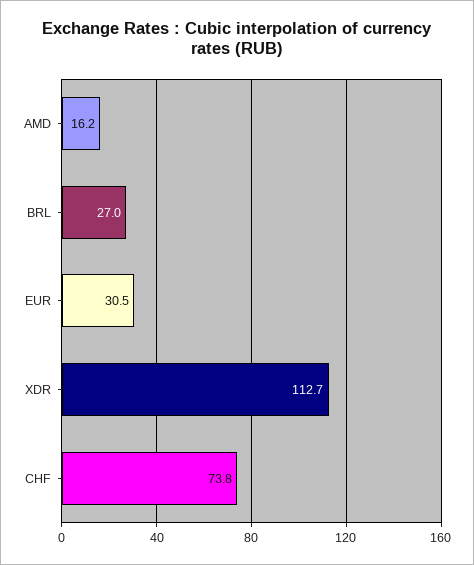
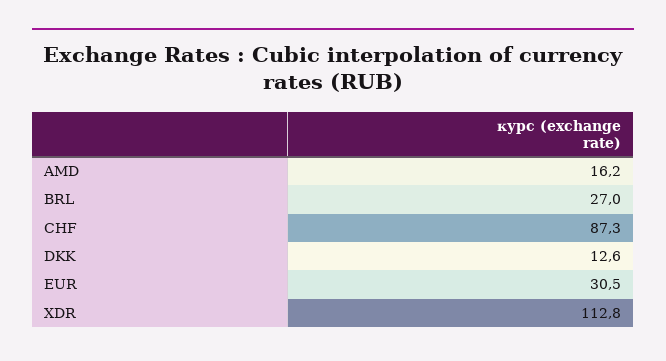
XDR: 112.7 -> 112.8
CHF: 73.8 -> 87.3
DKK: none -> 12.6

